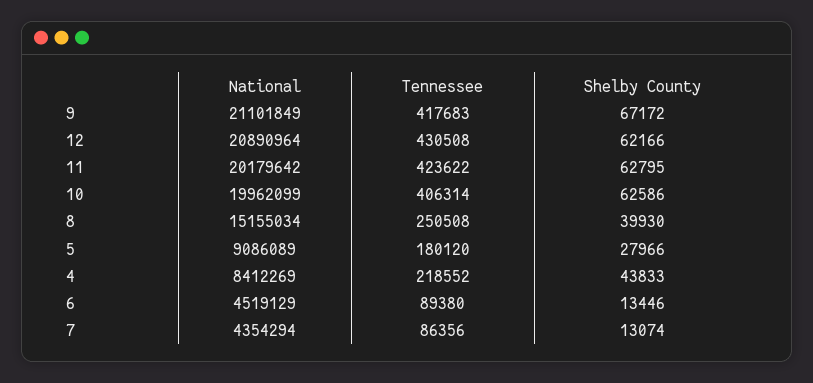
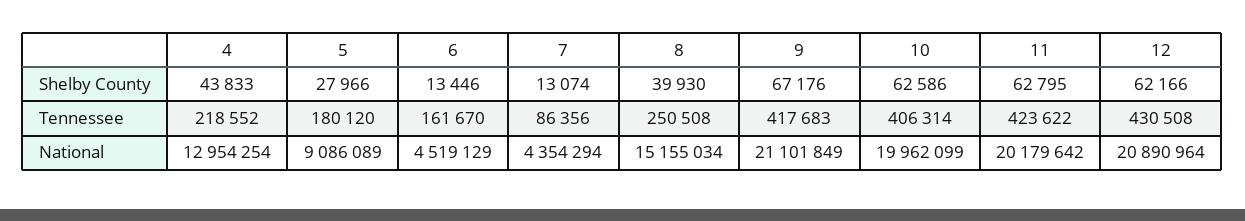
Shelby County, 9: 67172 -> 67176
National, 4: 8412269 -> 12954254
Tennessee, 6: 89380 -> 161670

